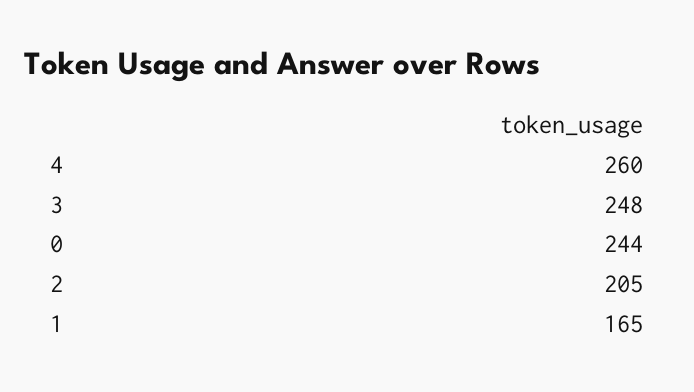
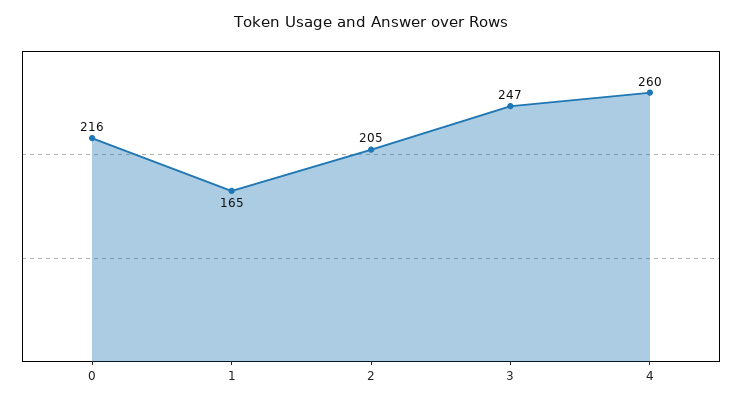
3: 248 -> 247
0: 244 -> 216

